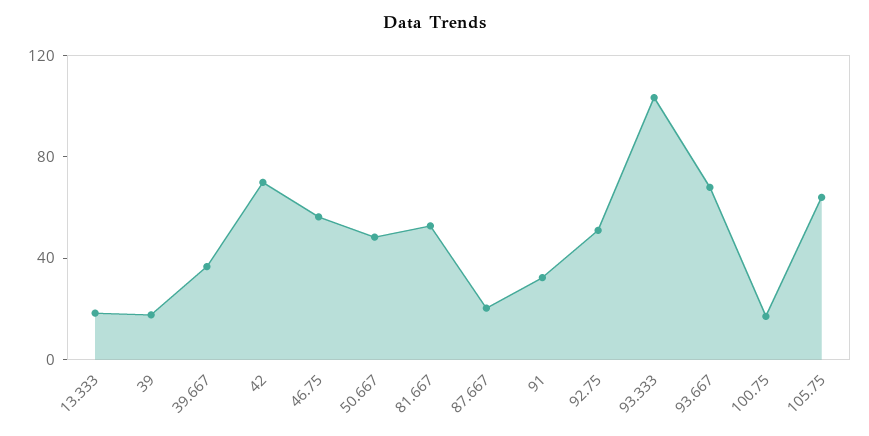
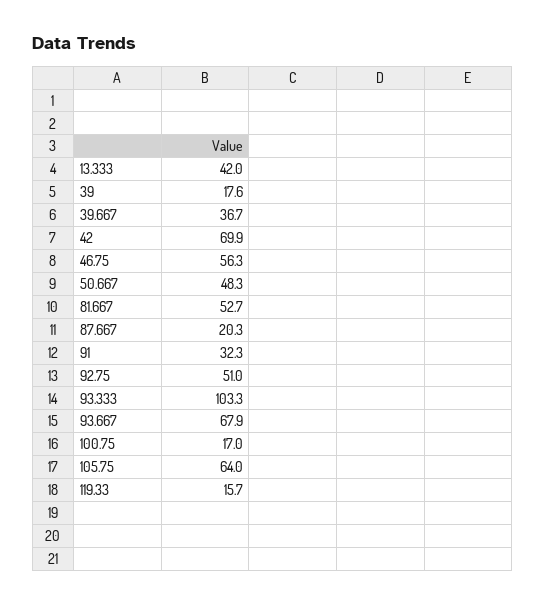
13.333: 20 -> 42
119.33: none -> 15.7

